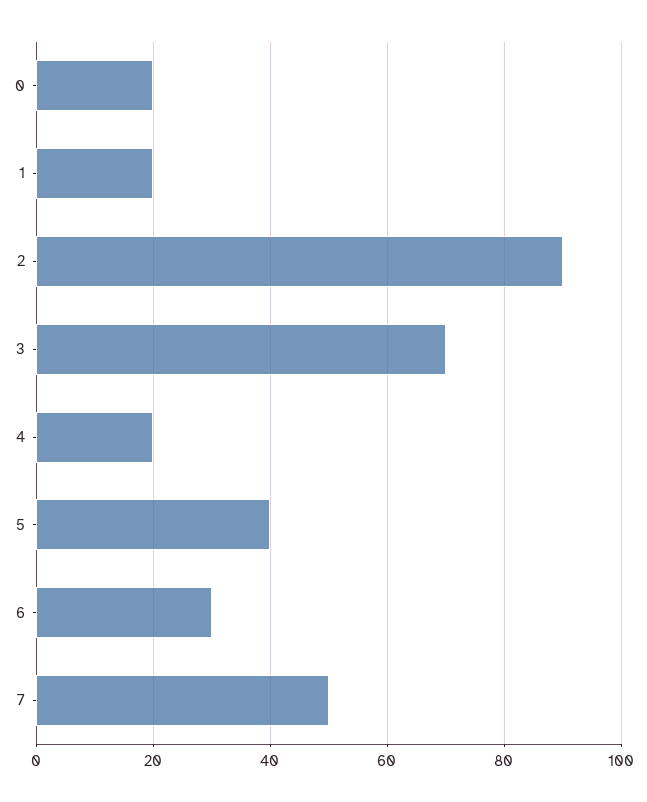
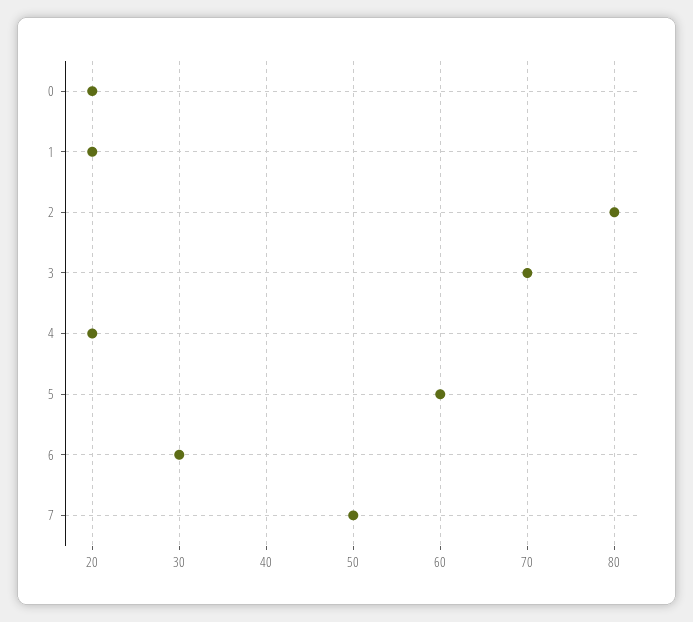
2: 90 -> 80
5: 40 -> 60

